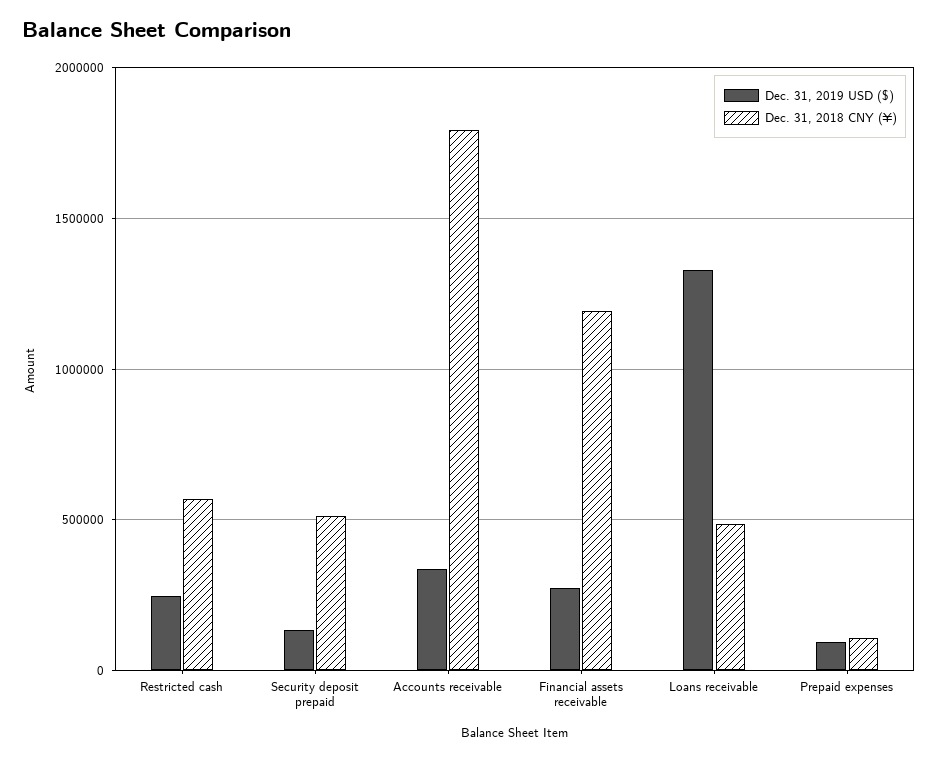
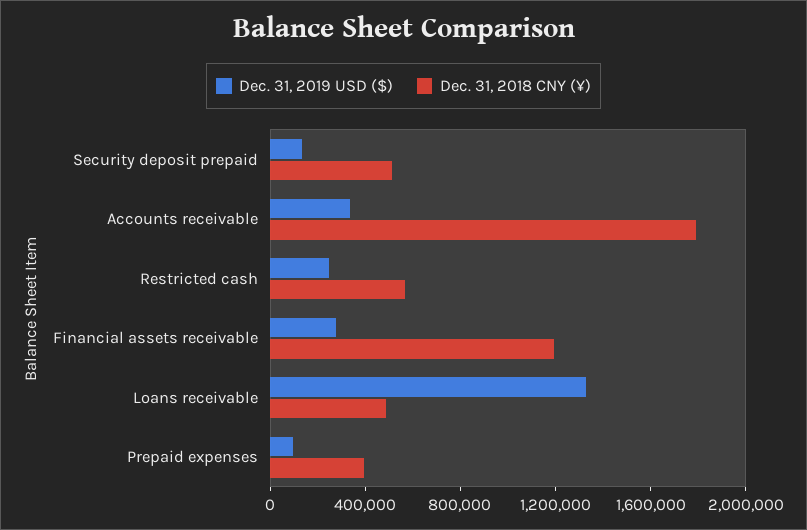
Dec. 31, 2018 CNY (¥), Prepaid expenses: 100000 -> 400000

